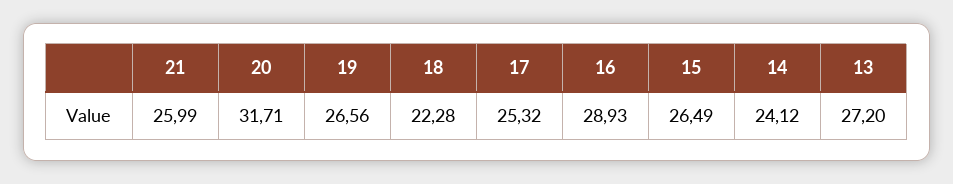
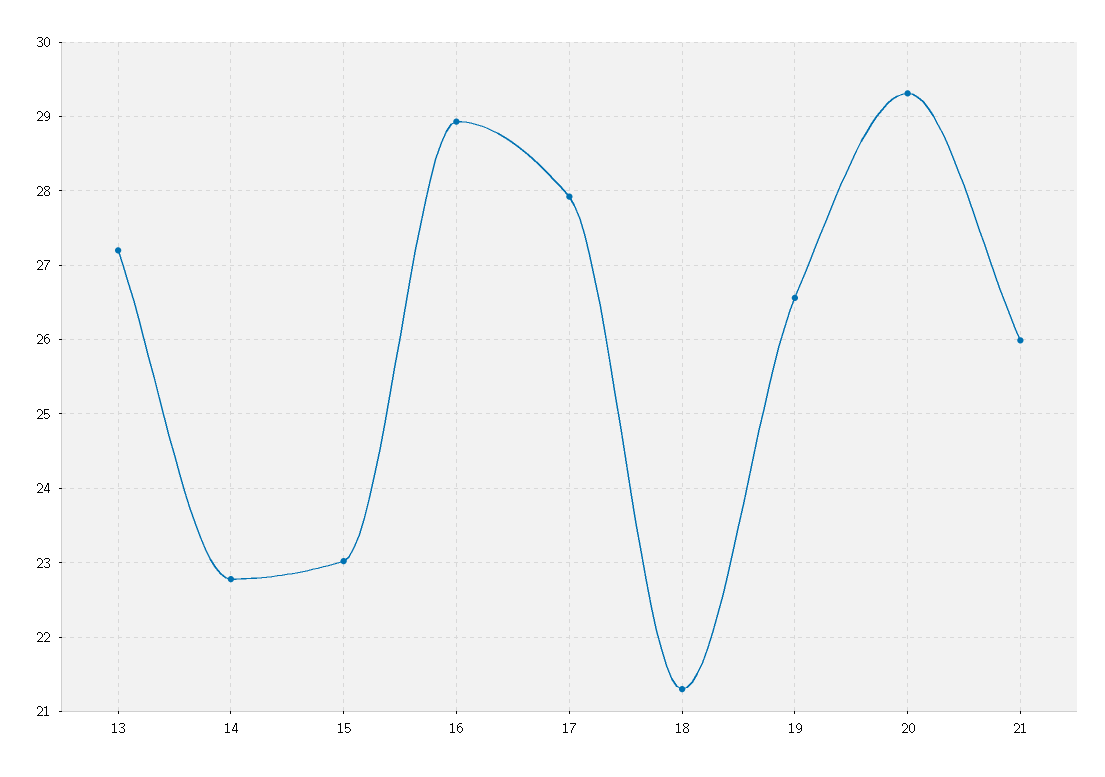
20: 31.71 -> 29.3
18: 22.28 -> 21.3
17: 25.32 -> 27.9
15: 26.49 -> 23
14: 24.12 -> 22.8

